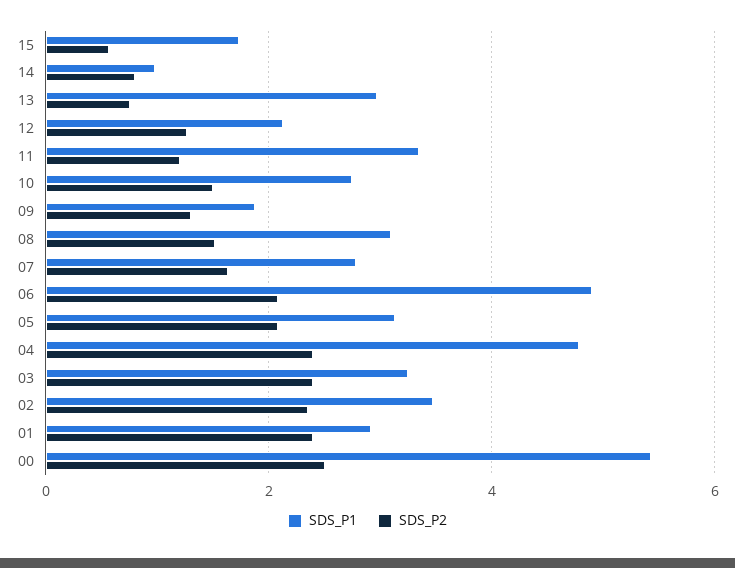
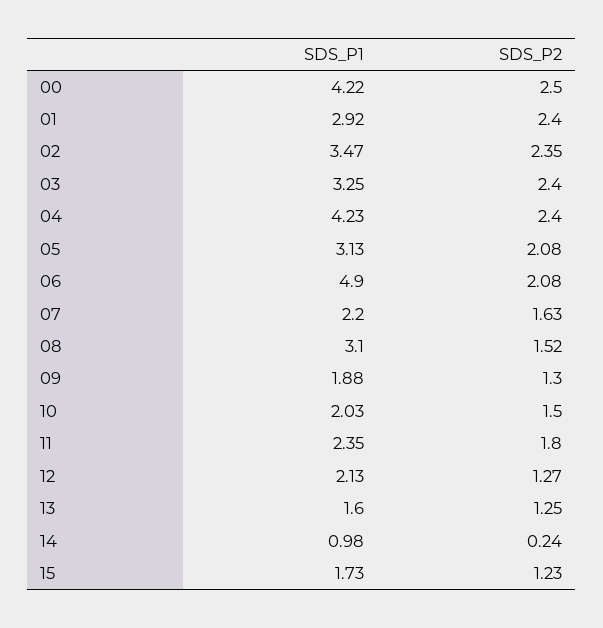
SDS_P2, 15: 0.6 -> 1.23
SDS_P2, 14: 0.8 -> 0.24
SDS_P1, 13: 3 -> 1.6
SDS_P2, 13: 0.8 -> 1.25
SDS_P1, 11: 3.4 -> 2.35
SDS_P2, 11: 1.2 -> 1.8
SDS_P1, 10: 2.8 -> 2.03
SDS_P1, 07: 2.8 -> 2.2
SDS_P1, 04: 4.8 -> 4.23
SDS_P1, 00: 5.4 -> 4.22

